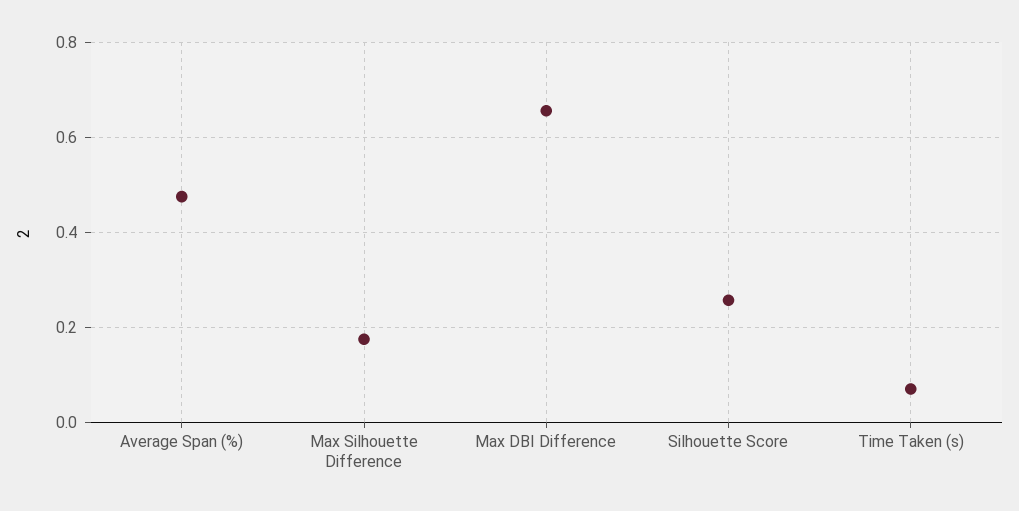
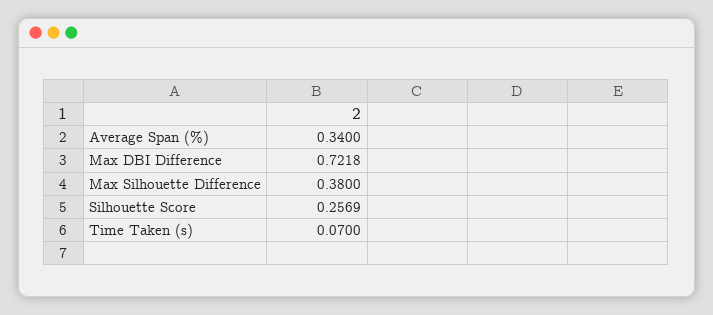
Average Span (%): 0.48 -> 0.34
Max Silhouette Difference: 0.18 -> 0.38
Max DBI Difference: 0.66 -> 0.7218

